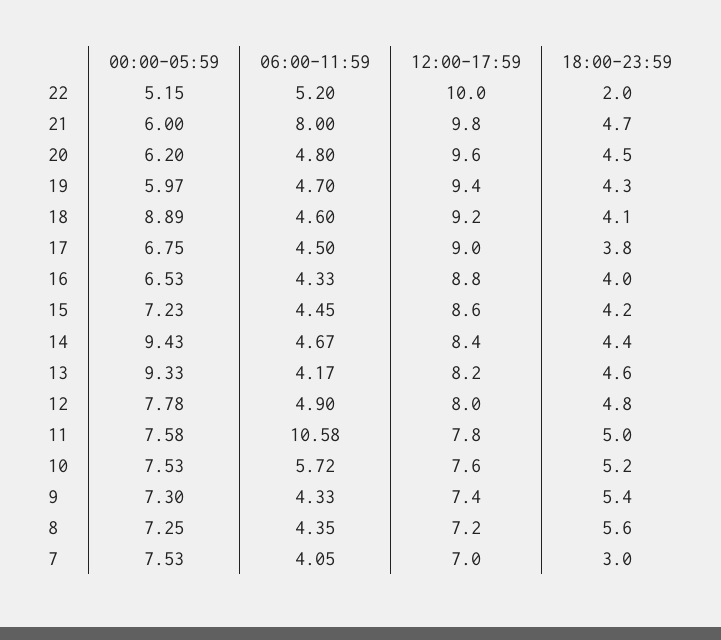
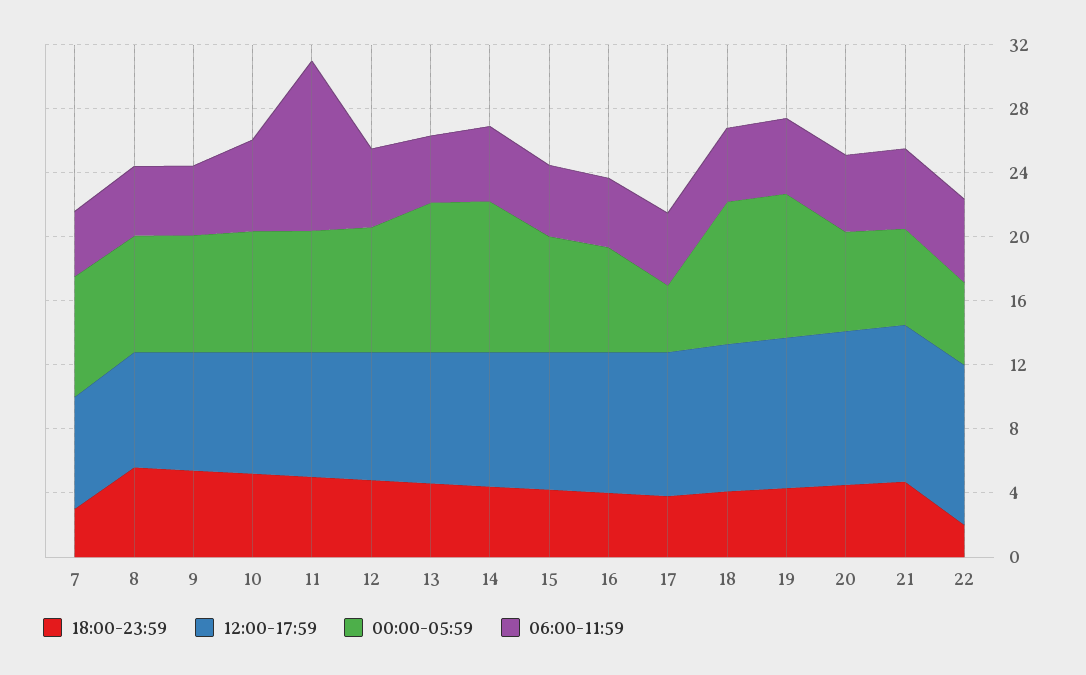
06:00-11:59, 21: 8 -> 5
00:00-05:59, 19: 5.97 -> 9
00:00-05:59, 17: 6.75 -> 4

